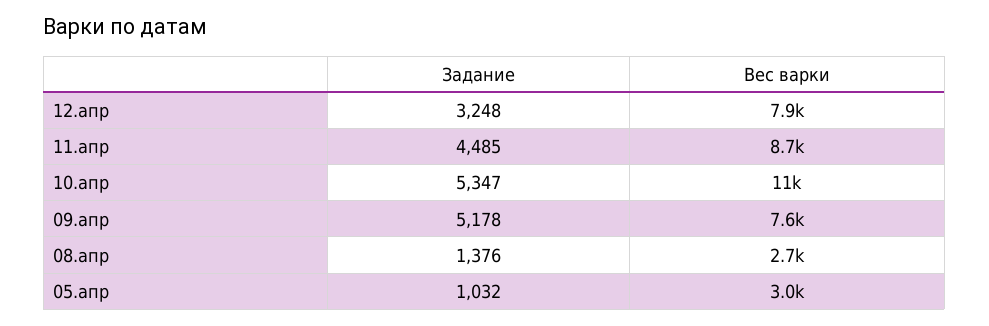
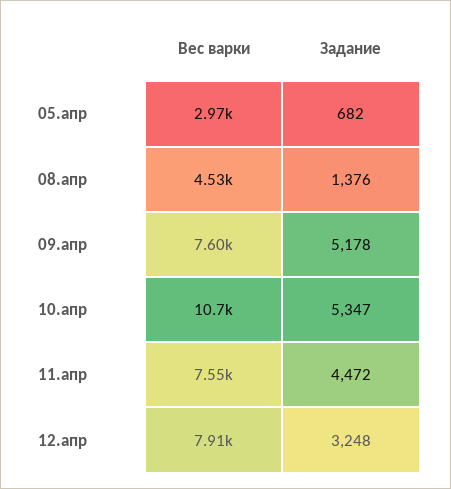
Задание, 11.апр: 4485 -> 4472
Вес варки, 11.апр: 8700 -> 7550
Вес варки, 08.апр: 2700 -> 4530
Задание, 05.апр: 1032 -> 682

